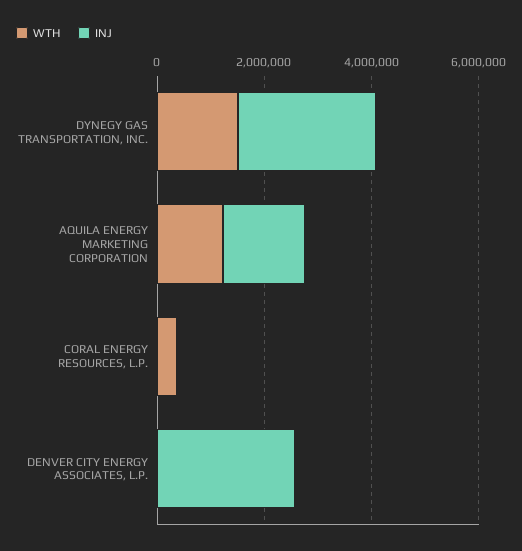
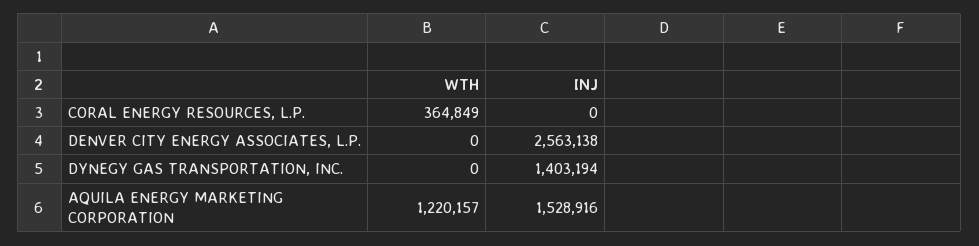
WTH, DYNEGY GAS TRANSPORTATION, INC.: 1500000 -> 0
INJ, DYNEGY GAS TRANSPORTATION, INC.: 2500000 -> 1403194

